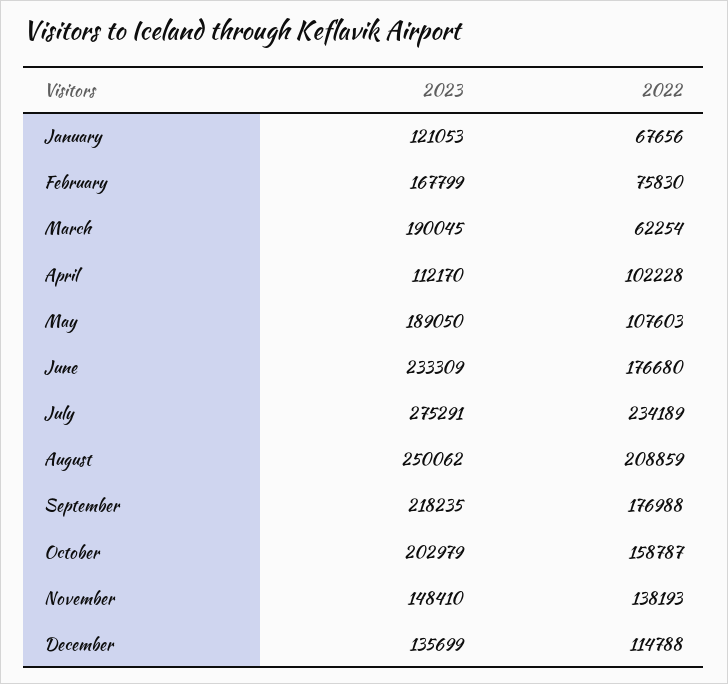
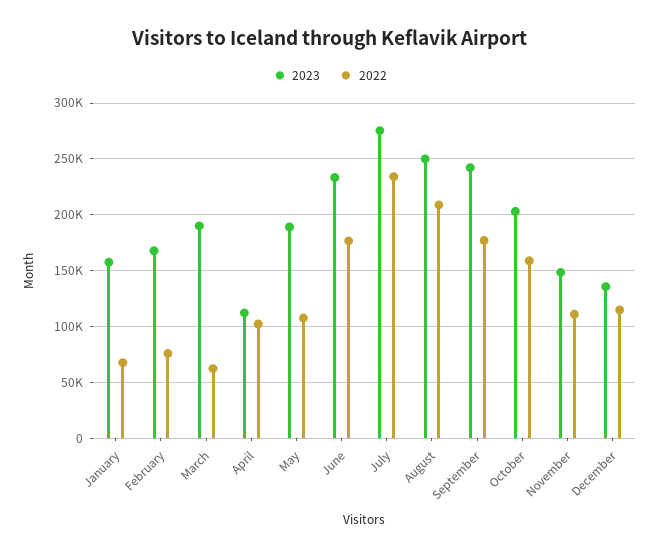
2023, January: 121053 -> 160000
2023, September: 218235 -> 240000
2022, November: 138193 -> 110000

